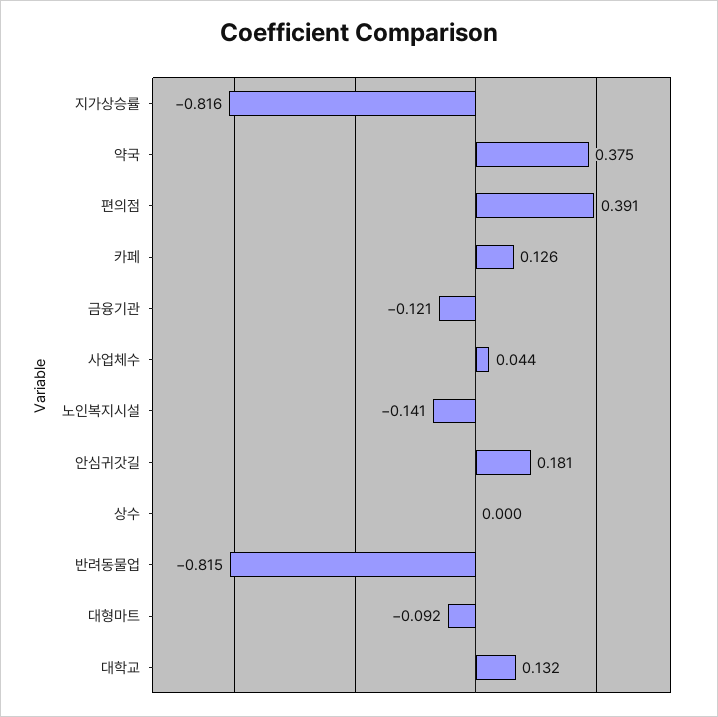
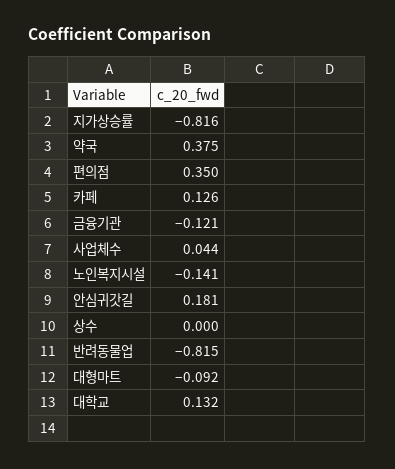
편의점: 0.391 -> 0.35

